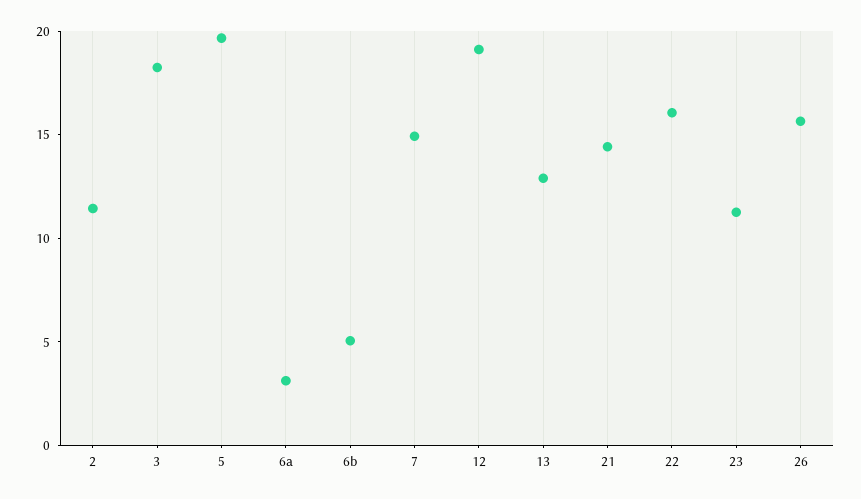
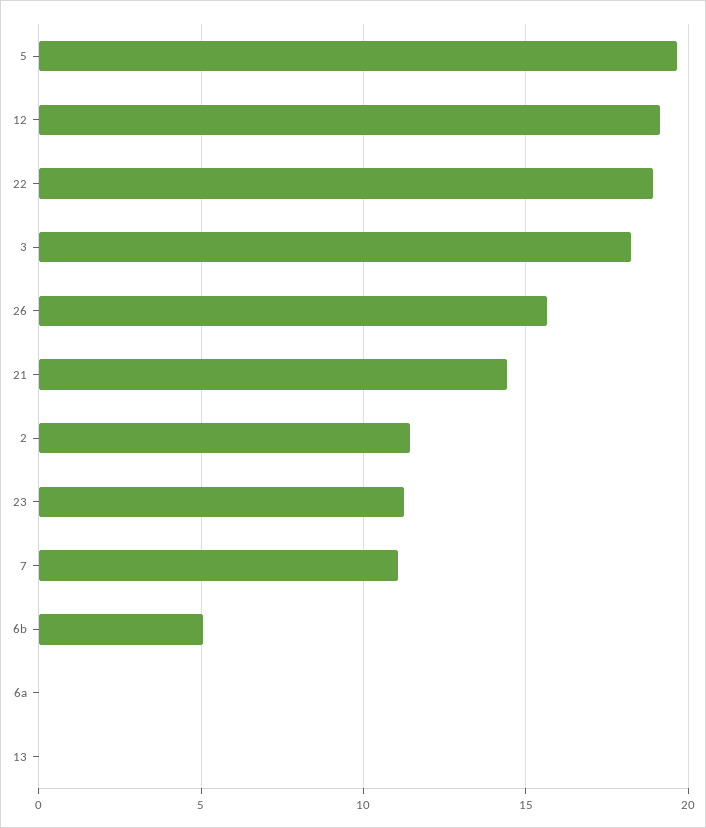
6a: 3 -> 0
7: 15 -> 11
13: 13 -> 0
22: 16 -> 19

